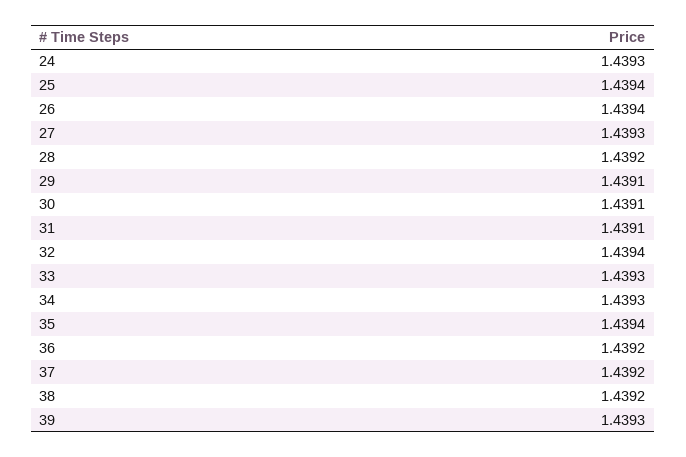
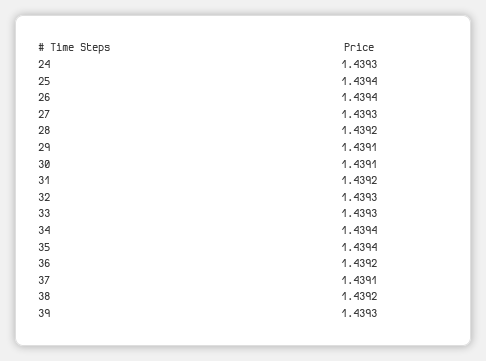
31: 1.4391 -> 1.4392
32: 1.4394 -> 1.4393
34: 1.4393 -> 1.4394
37: 1.4392 -> 1.4391

